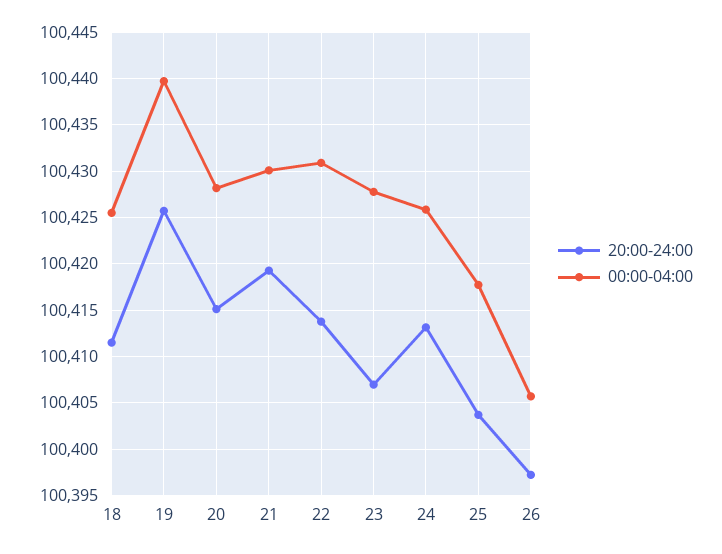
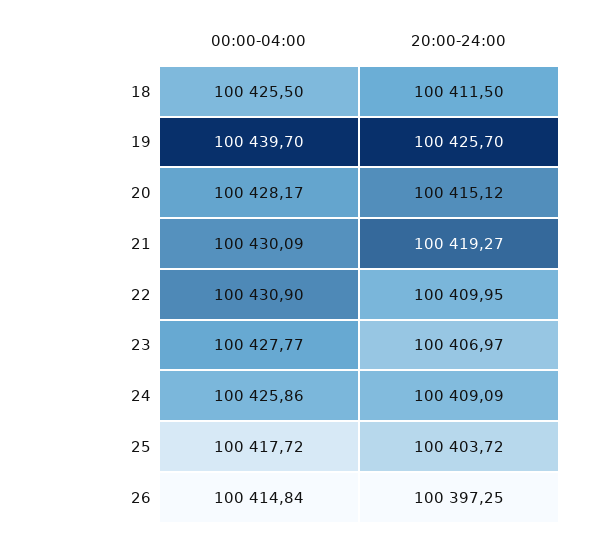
20:00-24:00, 22: 100414 -> 100409.95
20:00-24:00, 24: 100413 -> 100409.09
00:00-04:00, 26: 100406 -> 100414.84

